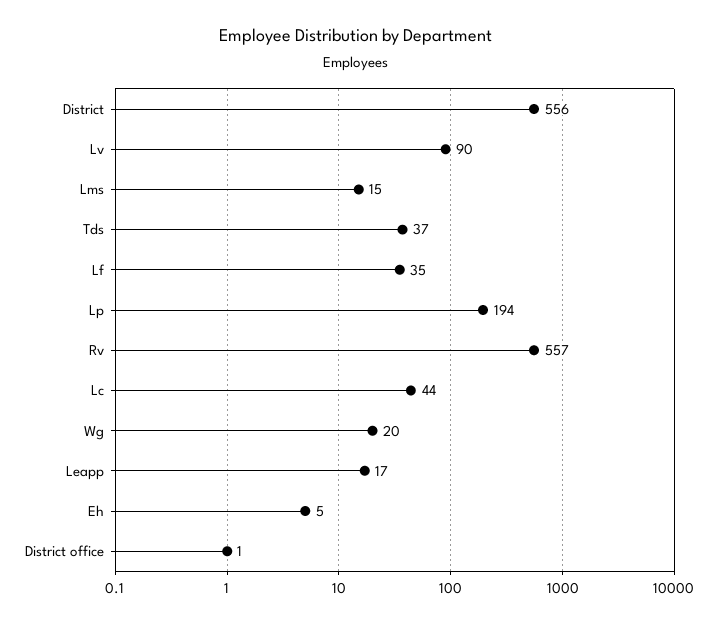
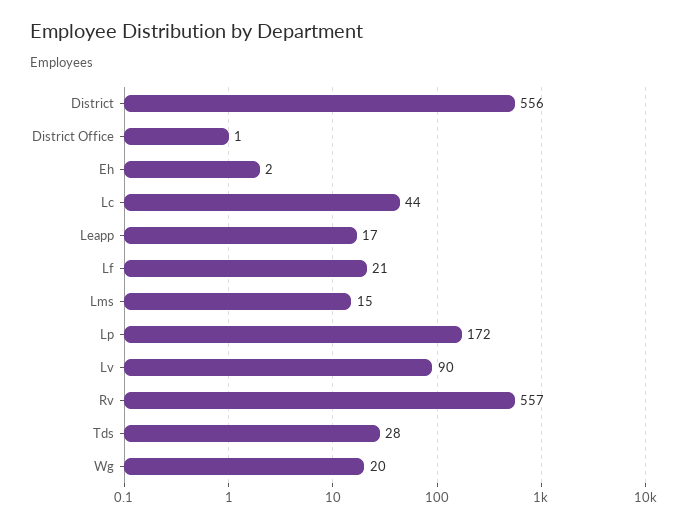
Tds: 37 -> 28
Lf: 35 -> 21
Lp: 194 -> 172
Eh: 5 -> 2

